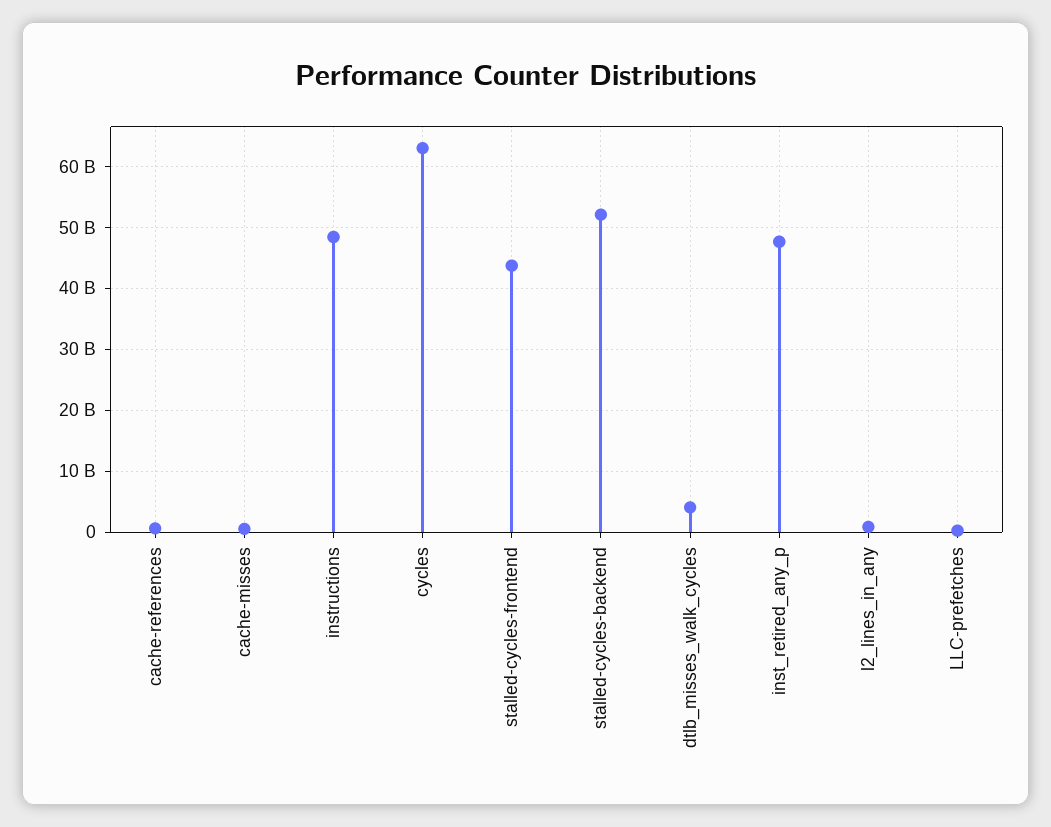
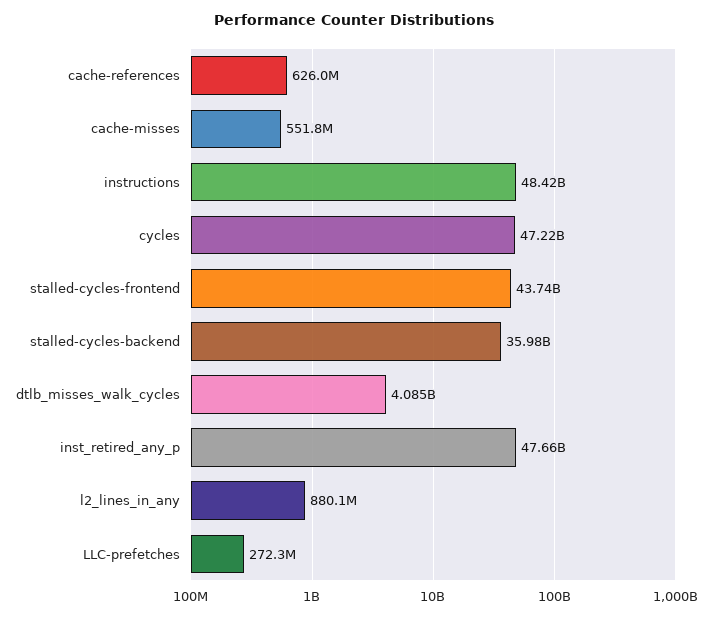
cycles: 63000000000 -> 47220000000
stalled-cycles-backend: 52000000000 -> 35980000000

